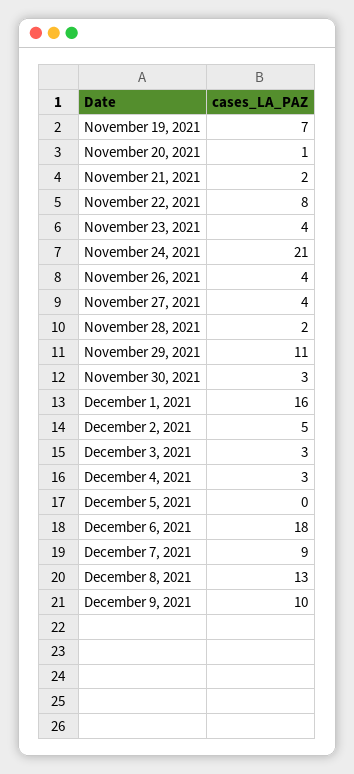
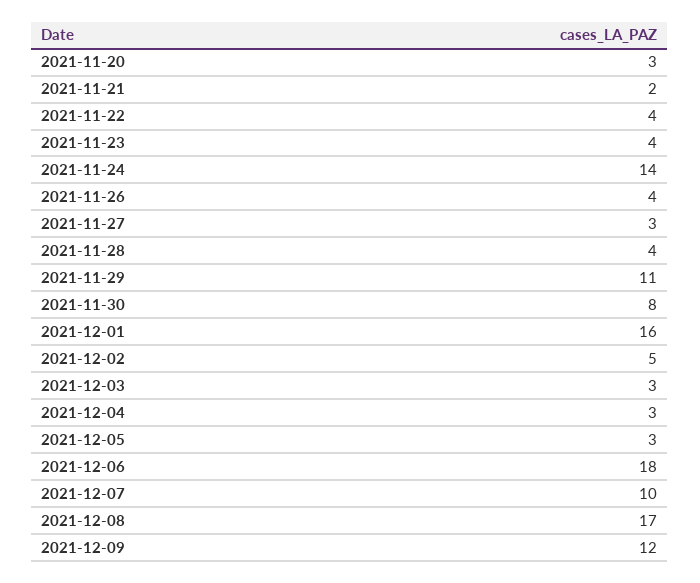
November 19, 2021: 7 -> none
November 20, 2021: 1 -> 3
November 22, 2021: 8 -> 4
November 24, 2021: 21 -> 14
November 27, 2021: 4 -> 3
November 28, 2021: 2 -> 4
November 30, 2021: 3 -> 8
December 5, 2021: 0 -> 3
December 7, 2021: 9 -> 10
December 8, 2021: 13 -> 17
December 9, 2021: 10 -> 12

